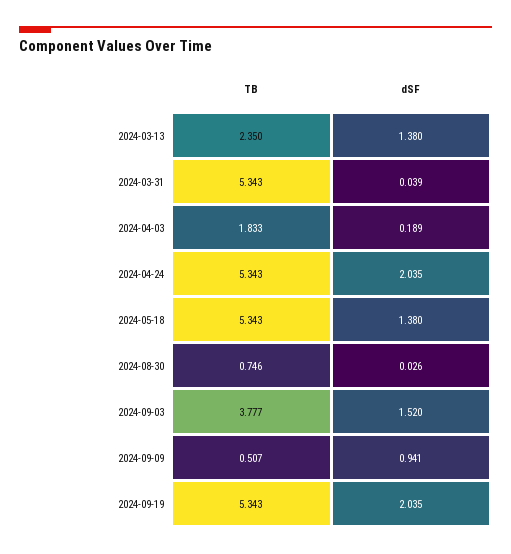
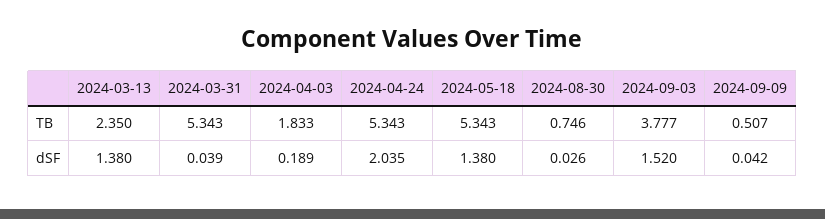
dSF, 2024-09-09: 0.941 -> 0.042
TB, 2024-09-19: 5.343 -> none
dSF, 2024-09-19: 2.035 -> none

